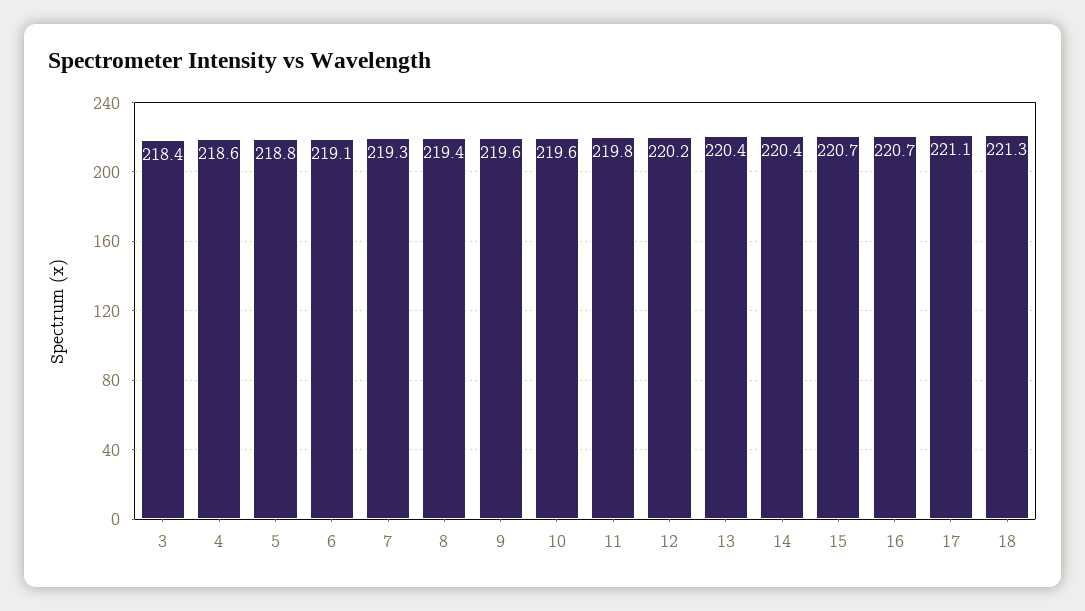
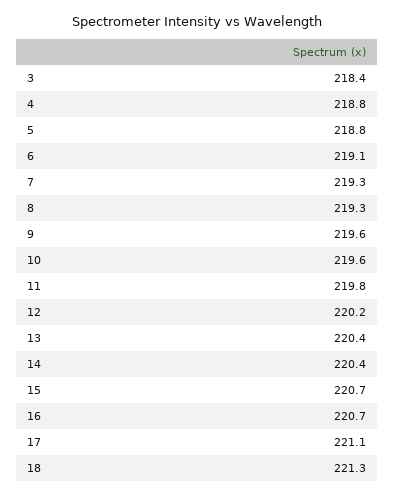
4: 218.6 -> 218.8
8: 219.4 -> 219.3

